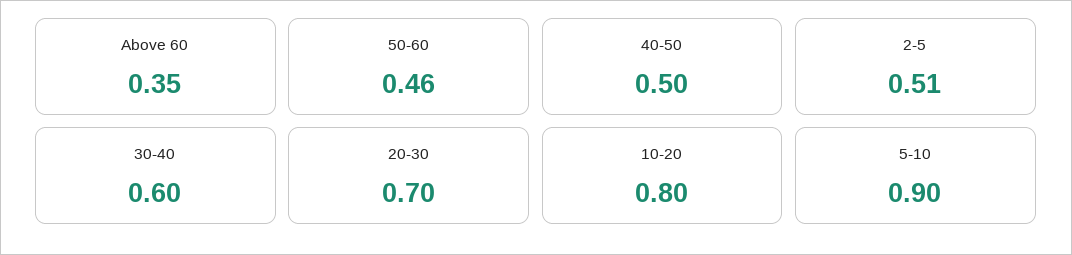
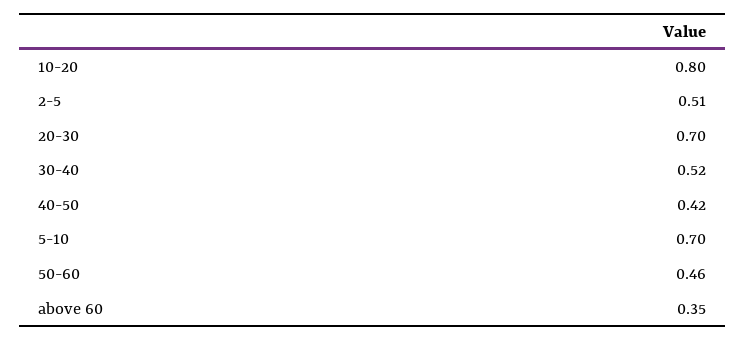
40-50: 0.5 -> 0.42
30-40: 0.6 -> 0.52
5-10: 0.9 -> 0.7

